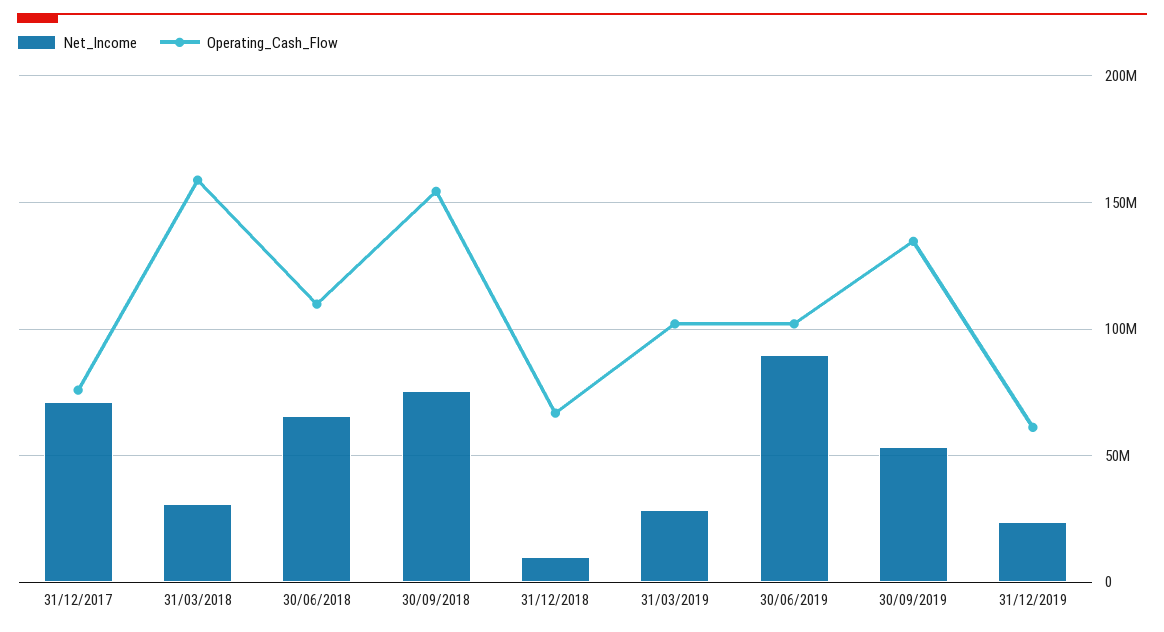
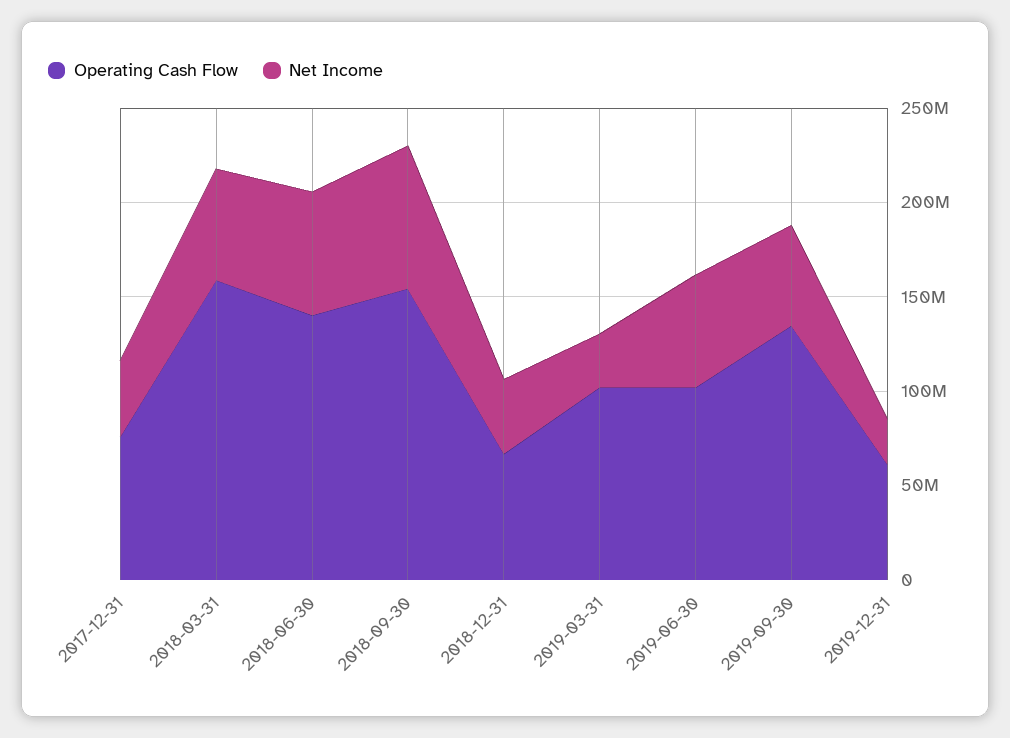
Net_Income, 31/12/2017: 70000000 -> 40000000
Net_Income, 31/03/2018: 30000000 -> 60000000
Operating_Cash_Flow, 30/06/2018: 110000000 -> 140000000
Net_Income, 31/12/2018: 10000000 -> 40000000
Net_Income, 30/06/2019: 90000000 -> 60000000

